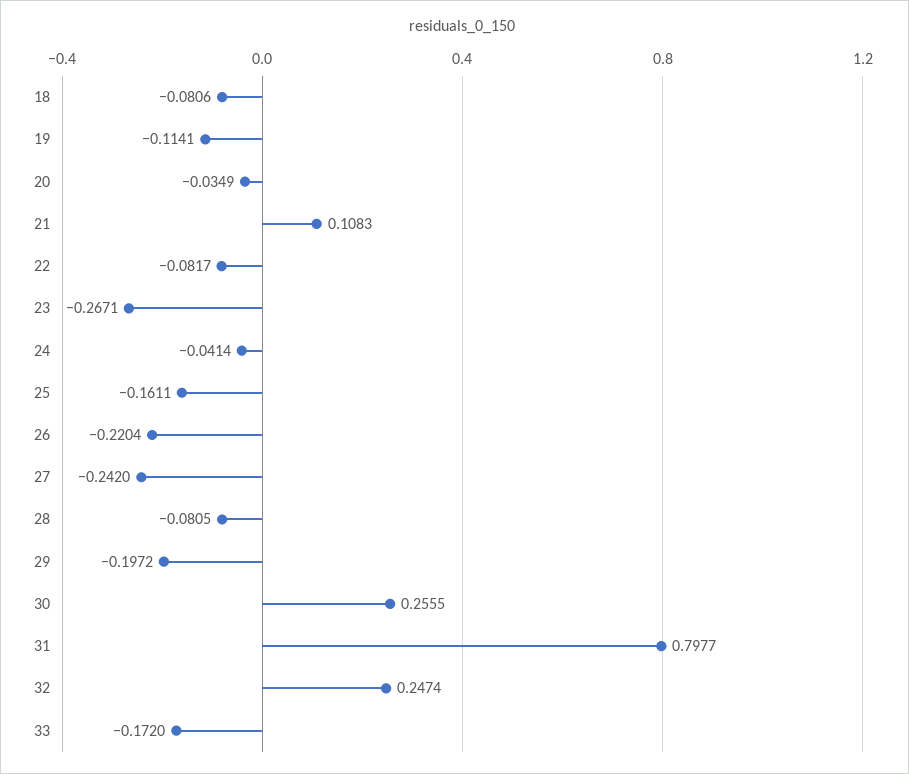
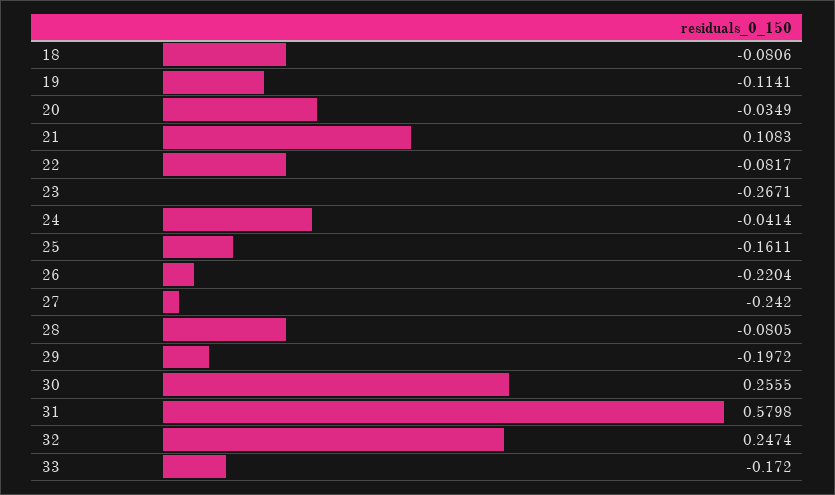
31: 0.7977 -> 0.5798

